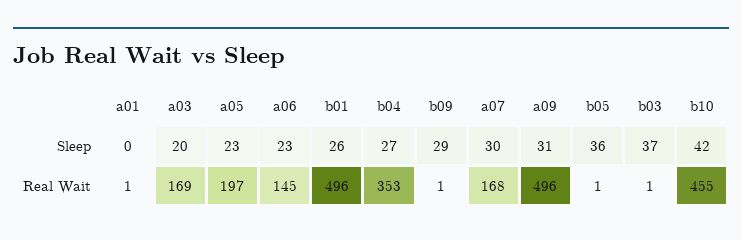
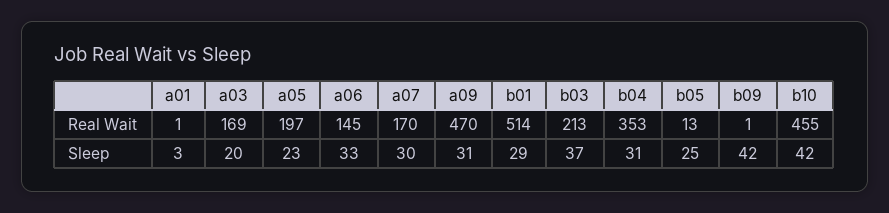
a01, Sleep: 0 -> 3
a06, Sleep: 23 -> 33
b01, Sleep: 26 -> 29
b04, Sleep: 27 -> 31
b09, Sleep: 29 -> 42
b05, Sleep: 36 -> 25
b01, Real Wait: 496 -> 514
a07, Real Wait: 168 -> 170
a09, Real Wait: 496 -> 470
b05, Real Wait: 1 -> 13
b03, Real Wait: 1 -> 213

